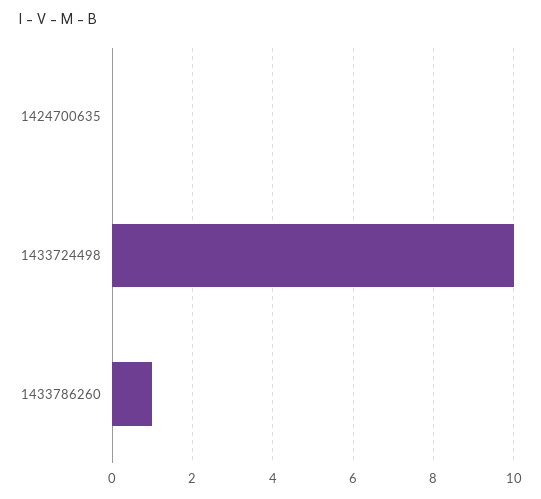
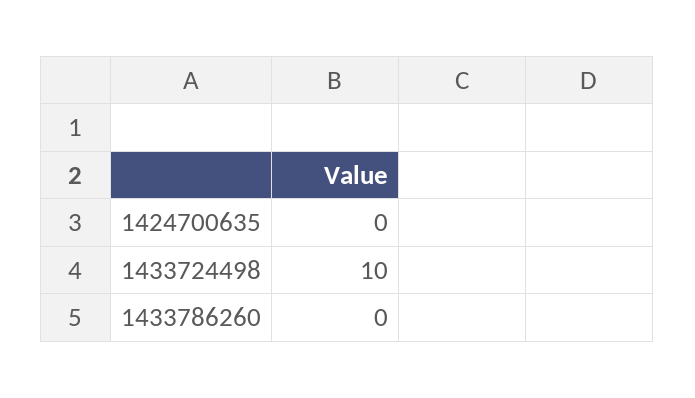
1433786260: 1 -> 0

